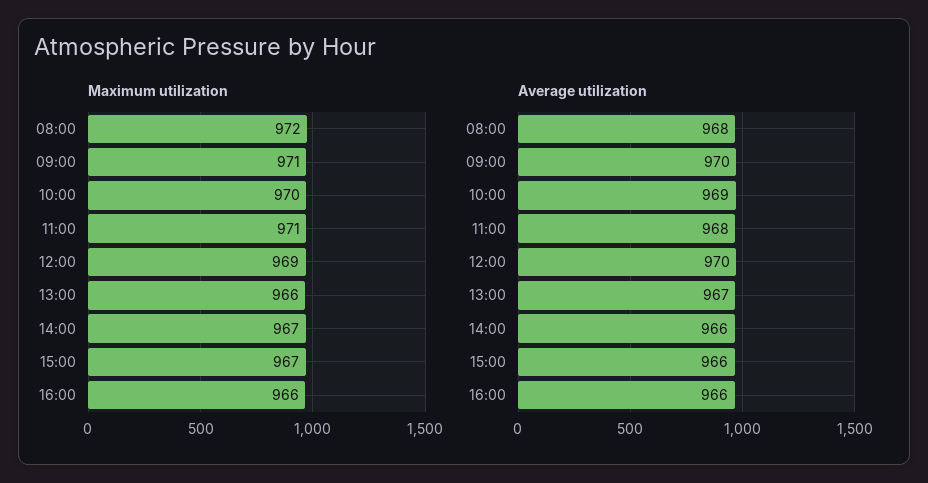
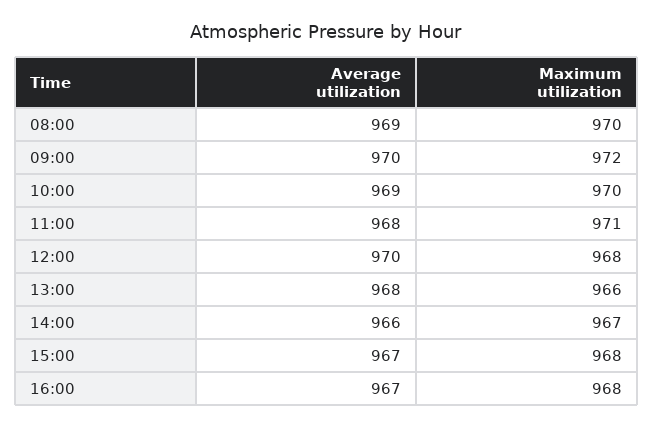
Maximum utilization, 08:00: 972 -> 970
Maximum utilization, 09:00: 971 -> 972
Maximum utilization, 12:00: 969 -> 968
Maximum utilization, 15:00: 967 -> 968
Maximum utilization, 16:00: 966 -> 968
Average utilization, 08:00: 968 -> 969
Average utilization, 13:00: 967 -> 968
Average utilization, 15:00: 966 -> 967
Average utilization, 16:00: 966 -> 967

